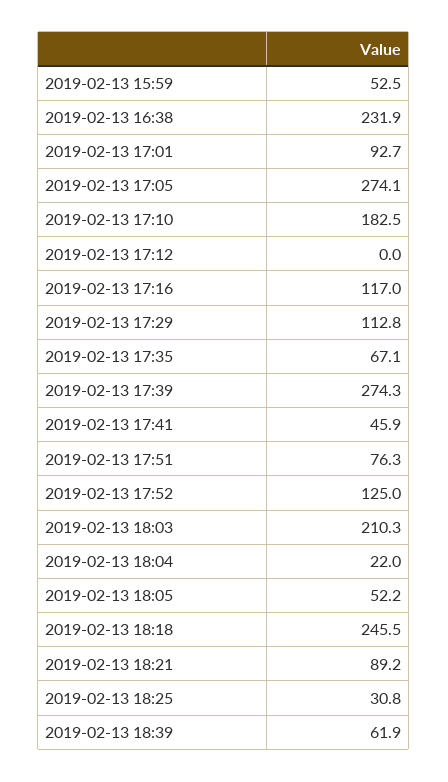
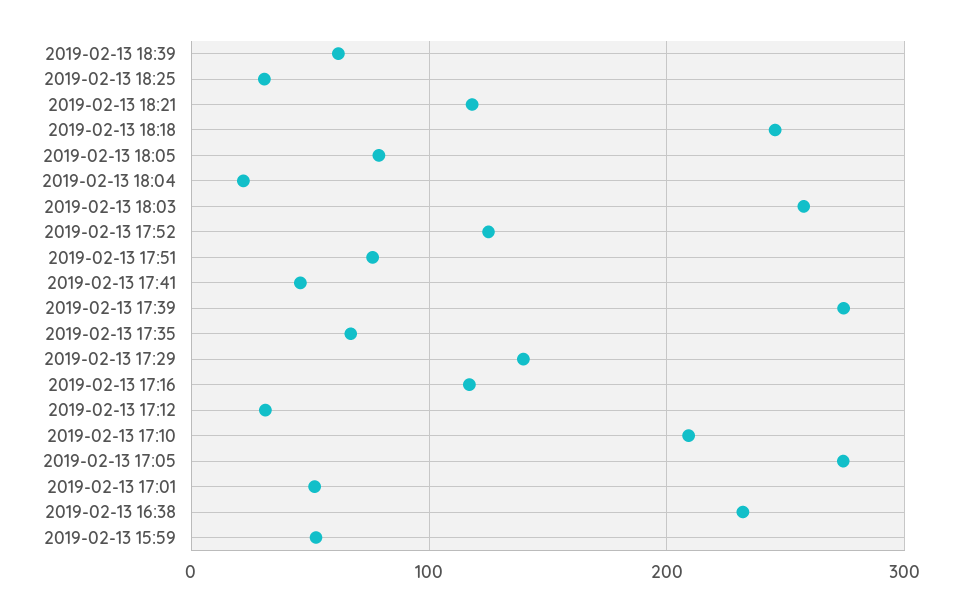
2019-02-13 17:01: 92.7 -> 50
2019-02-13 17:10: 182.5 -> 210
2019-02-13 17:12: 0 -> 30
2019-02-13 17:29: 112.8 -> 140
2019-02-13 18:03: 210.3 -> 260
2019-02-13 18:05: 52.2 -> 80
2019-02-13 18:21: 89.2 -> 120

